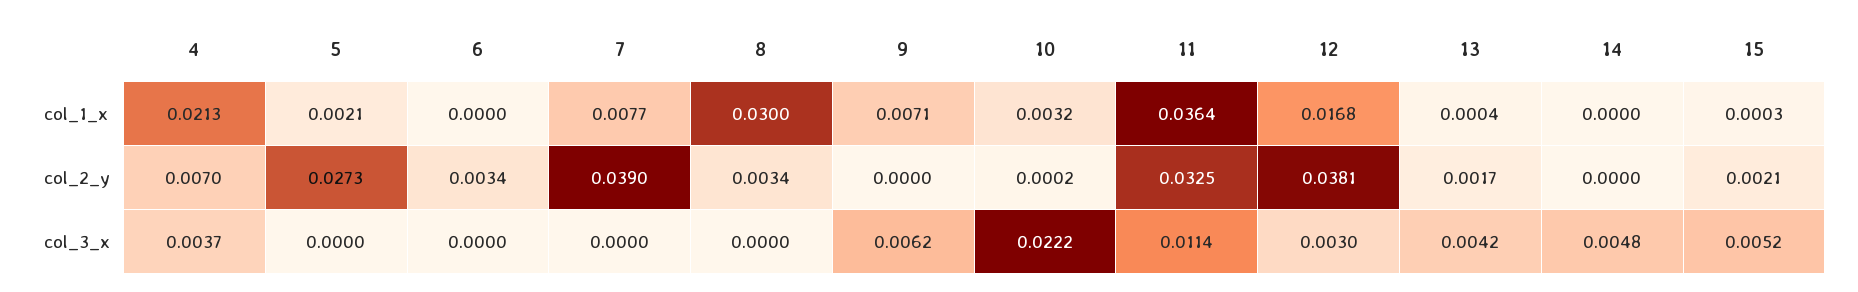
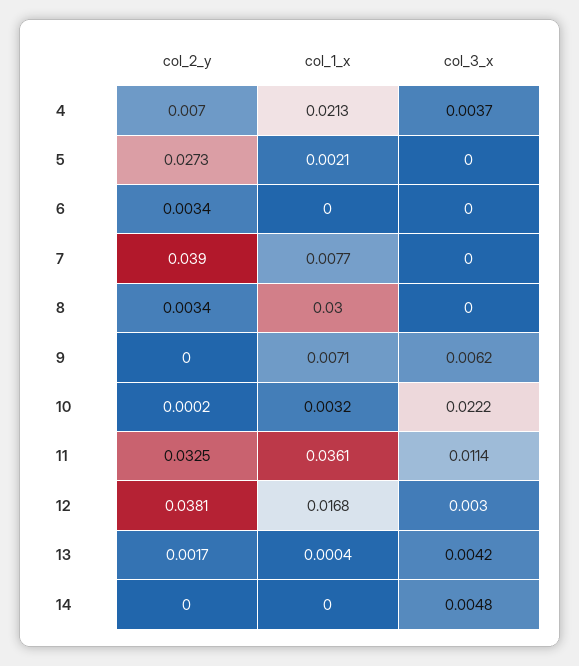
11, col_1_x: 0.0364 -> 0.0361
15, col_1_x: 0.0003 -> none
15, col_2_y: 0.0021 -> none
15, col_3_x: 0.0052 -> none

